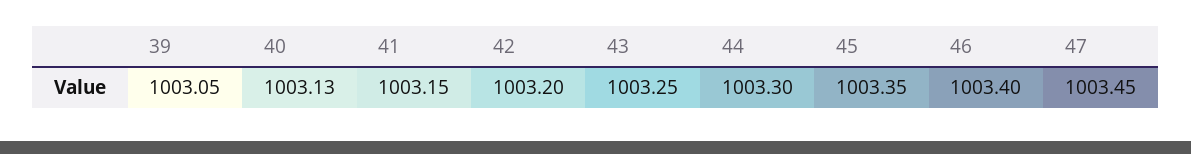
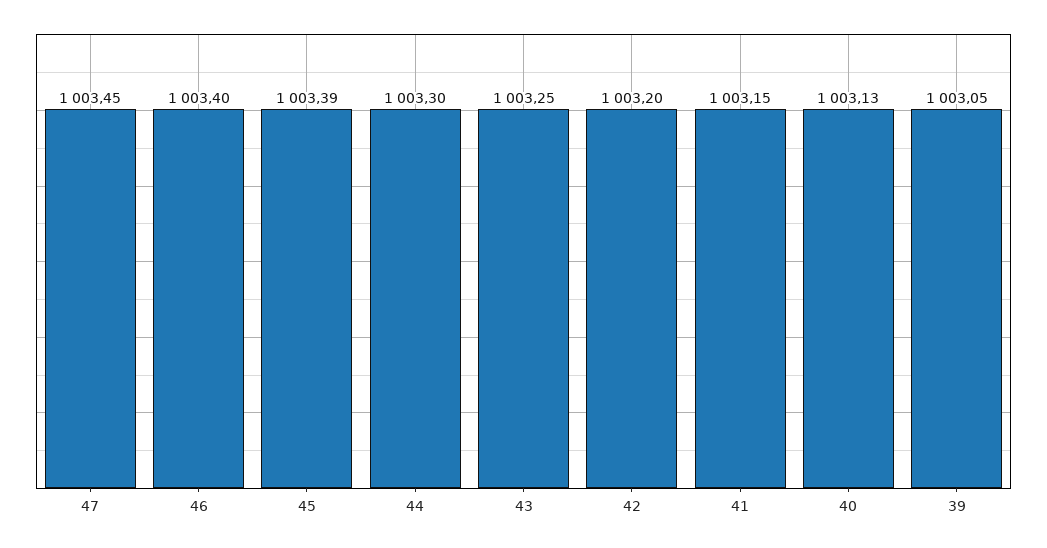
45: 1003.35 -> 1003.39

